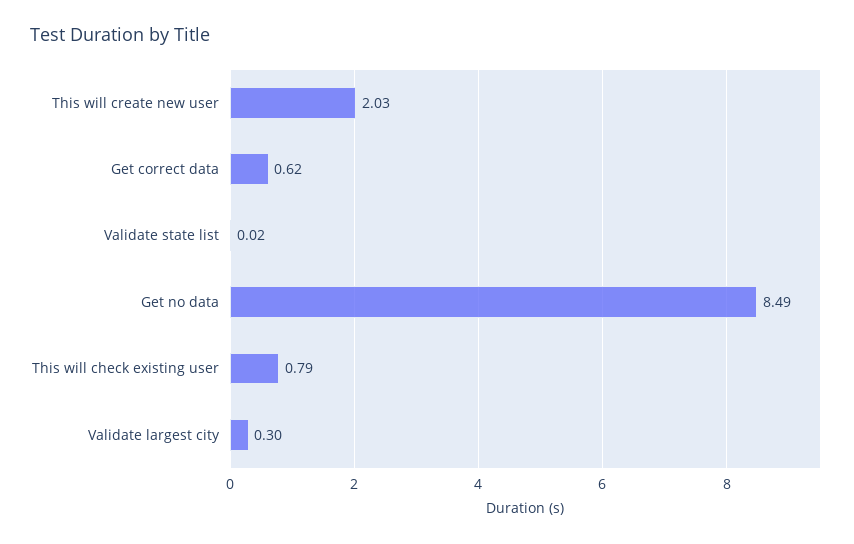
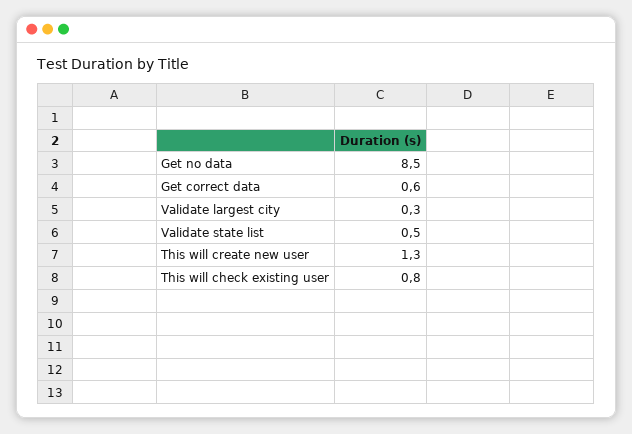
This will create new user: 2.03 -> 1.3
Validate state list: 0.02 -> 0.5

